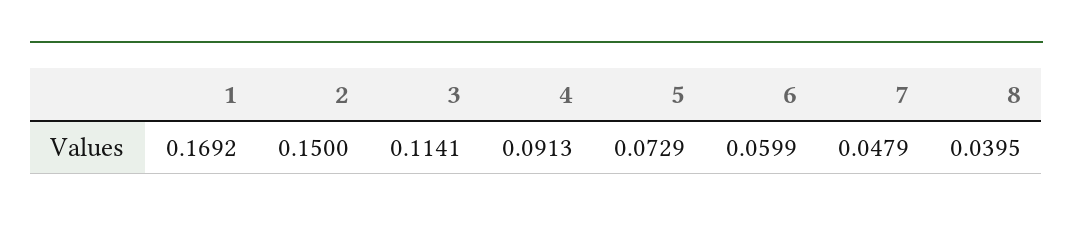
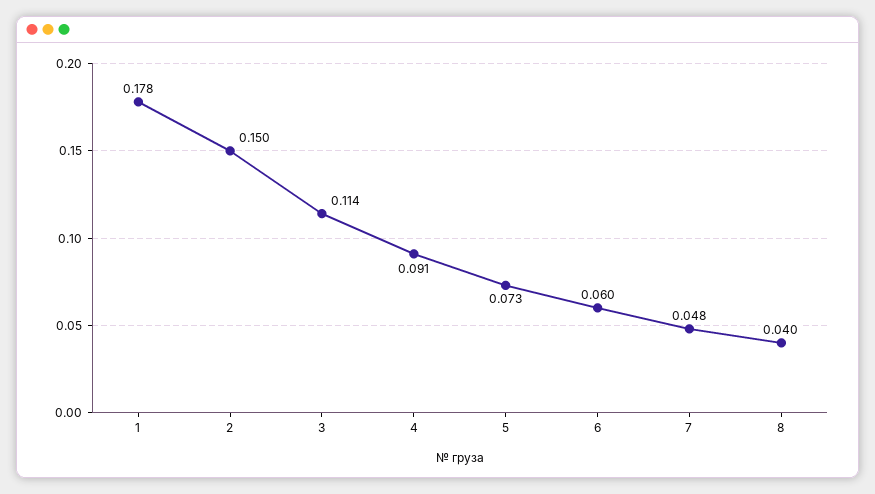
1: 0.1692 -> 0.178

